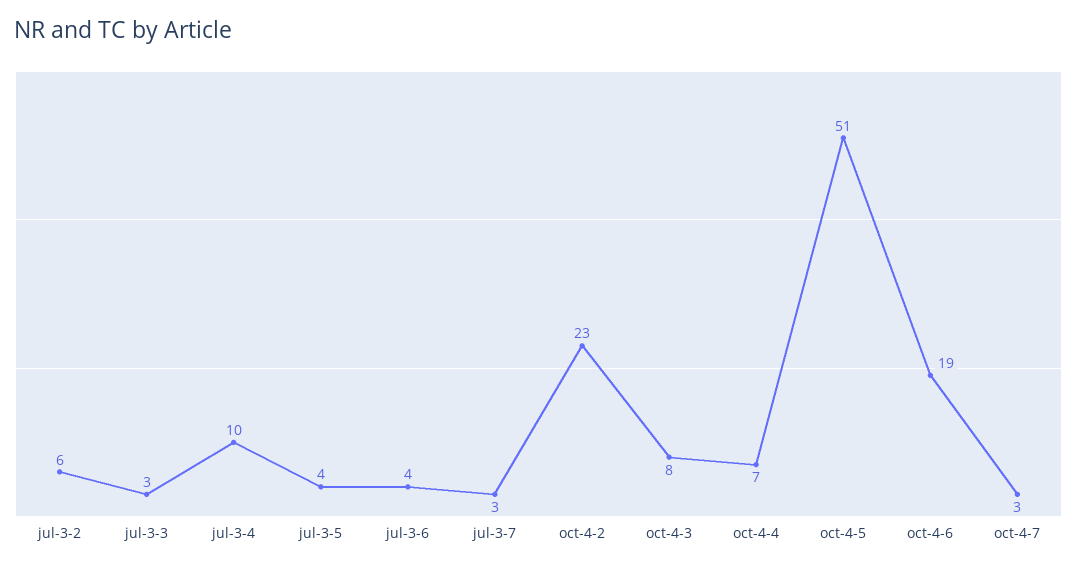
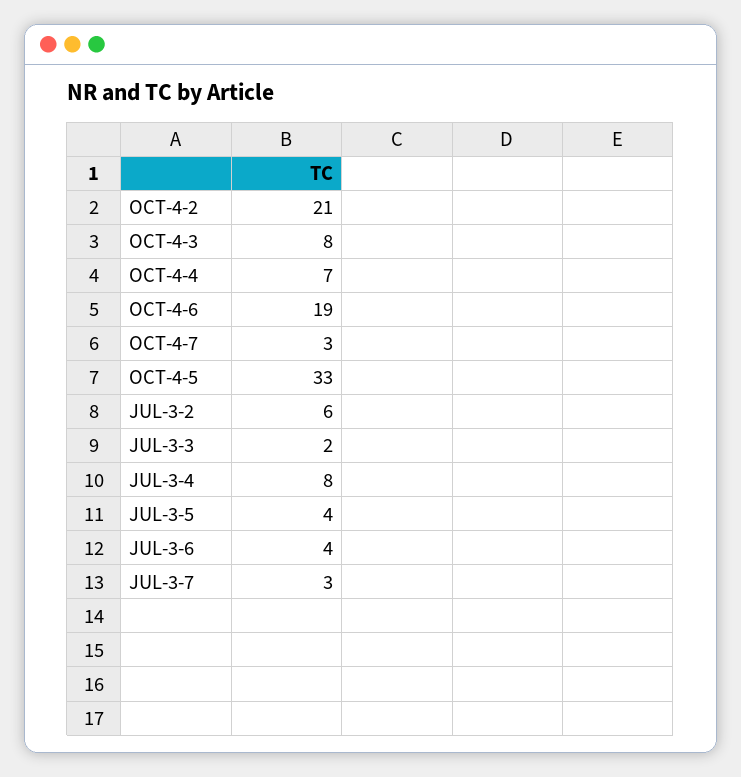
jul-3-3: 3 -> 2
jul-3-4: 10 -> 8
oct-4-2: 23 -> 21
oct-4-5: 51 -> 33

